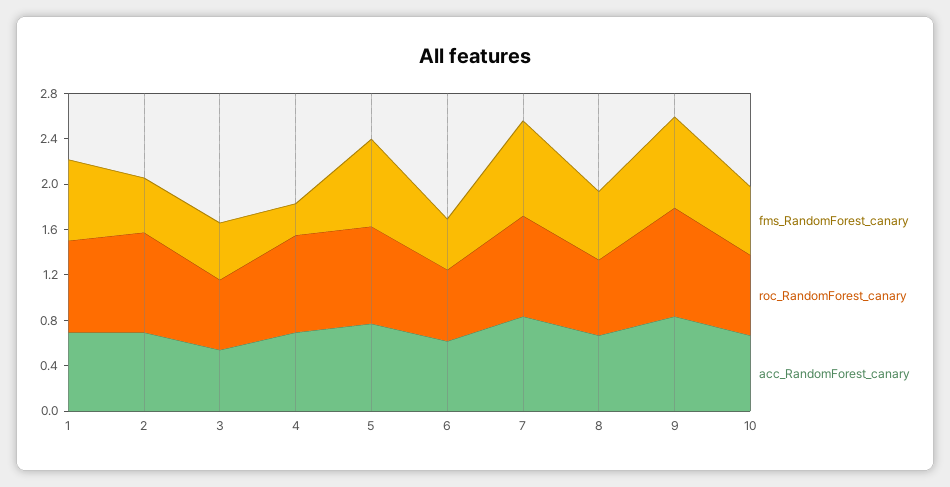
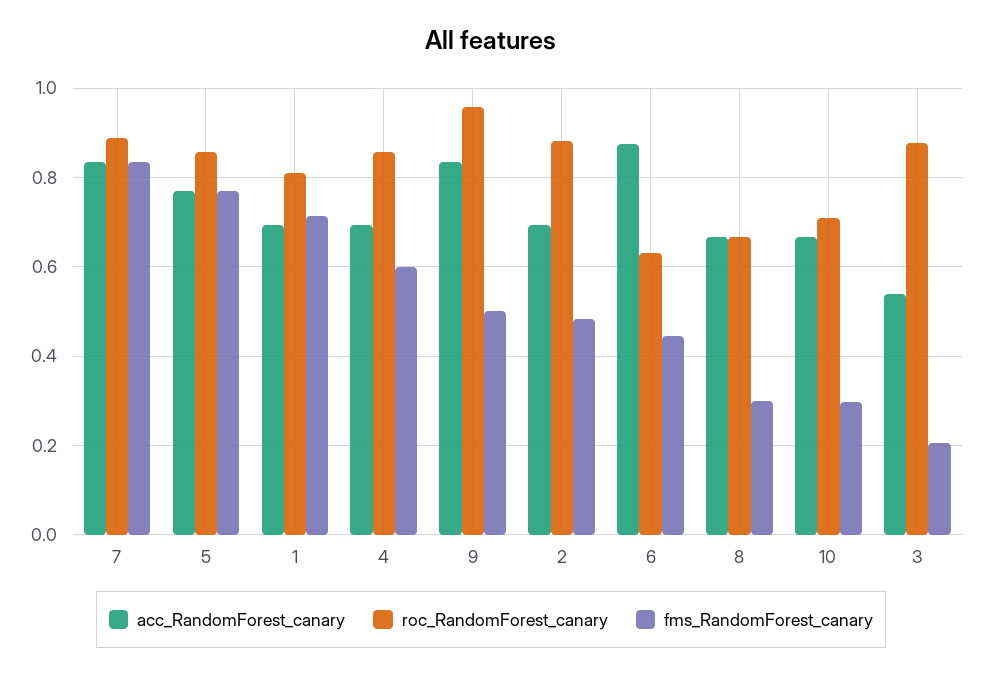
fms_RandomForest_canary, 3: 0.5 -> 0.2
roc_RandomForest_canary, 3: 0.6 -> 0.88
fms_RandomForest_canary, 4: 0.3 -> 0.6
acc_RandomForest_canary, 6: 0.6 -> 0.88
fms_RandomForest_canary, 8: 0.6 -> 0.3
fms_RandomForest_canary, 9: 0.8 -> 0.5
fms_RandomForest_canary, 10: 0.6 -> 0.3

